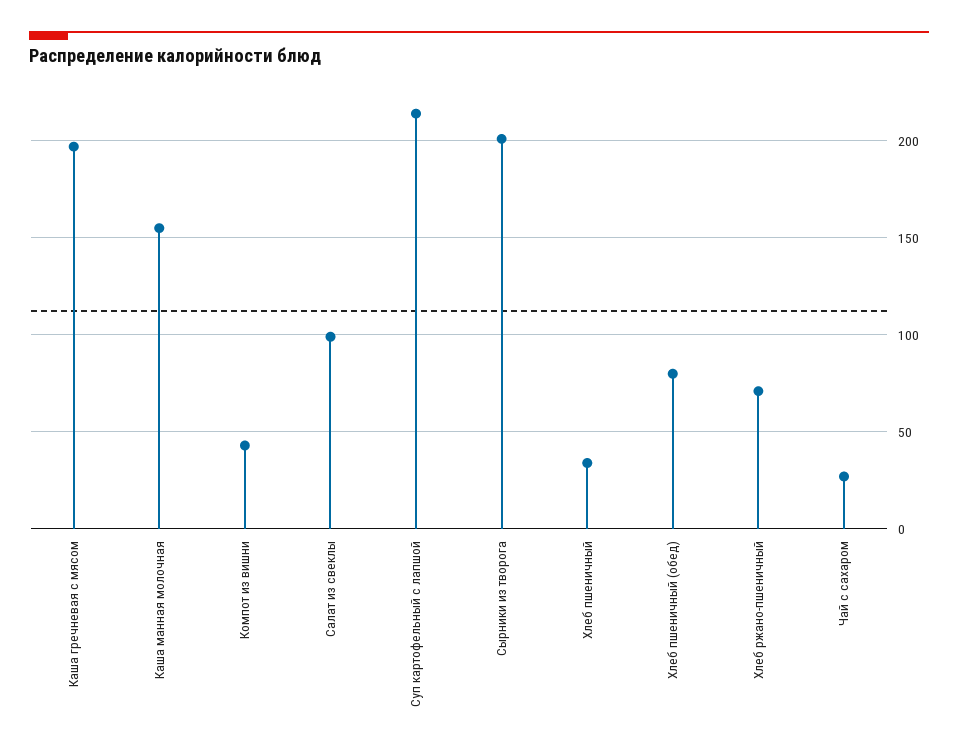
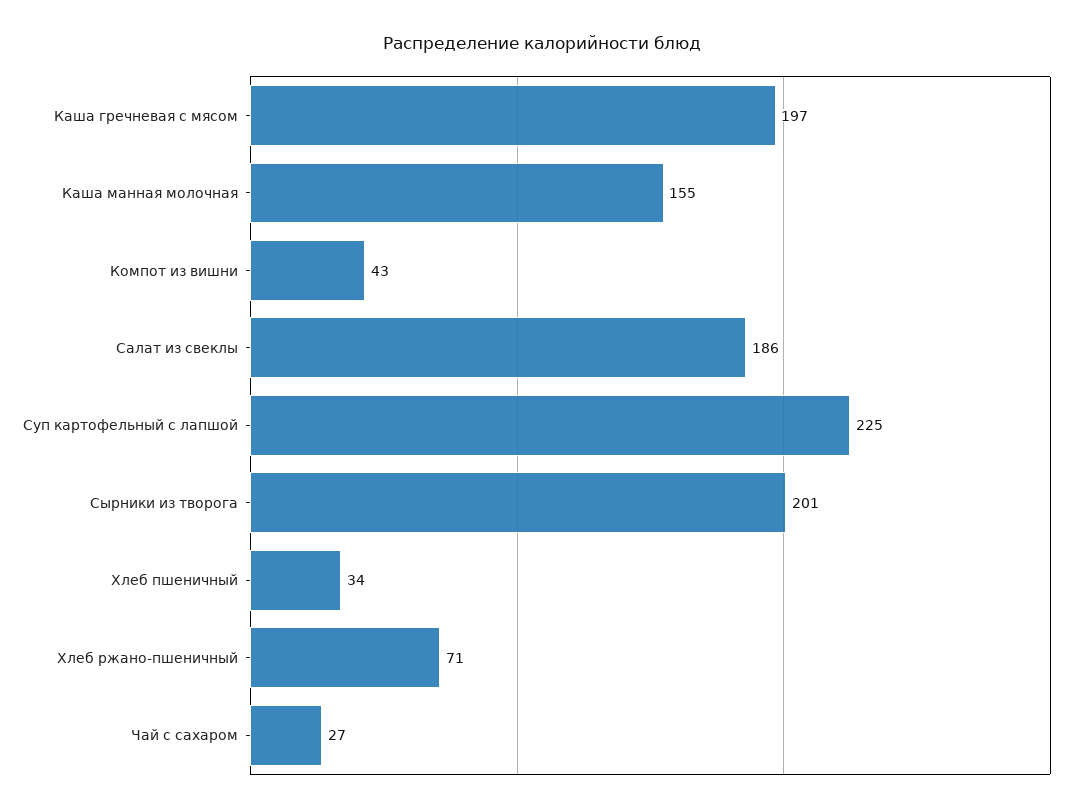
Салат из свеклы: 100 -> 186
Суп картофельный с лапшой: 215 -> 225
Хлеб пшеничный (обед): 80 -> none

